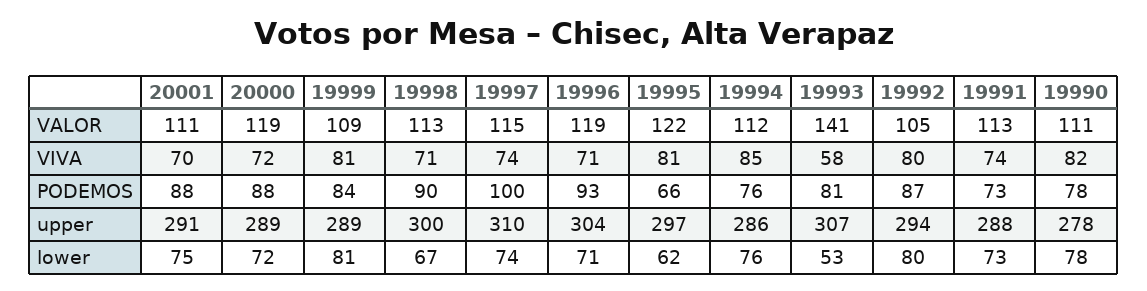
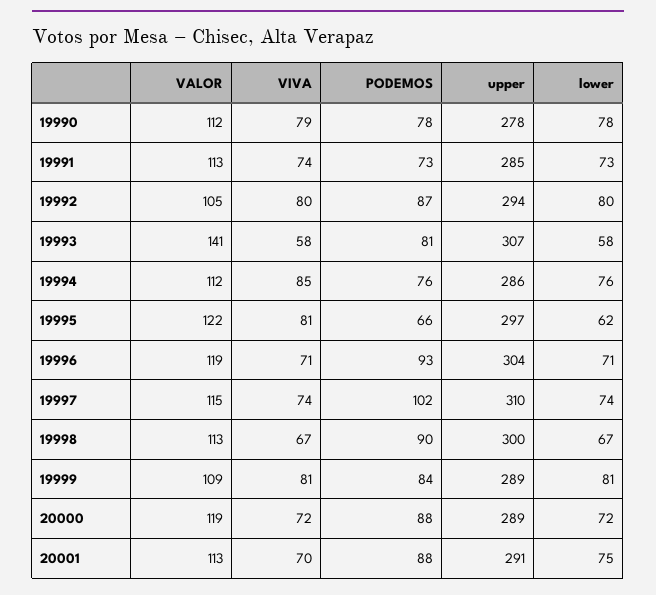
20001, VALOR: 111 -> 113
19990, VALOR: 111 -> 112
19998, VIVA: 71 -> 67
19990, VIVA: 82 -> 79
19997, PODEMOS: 100 -> 102
19991, upper: 288 -> 285
19993, lower: 53 -> 58

